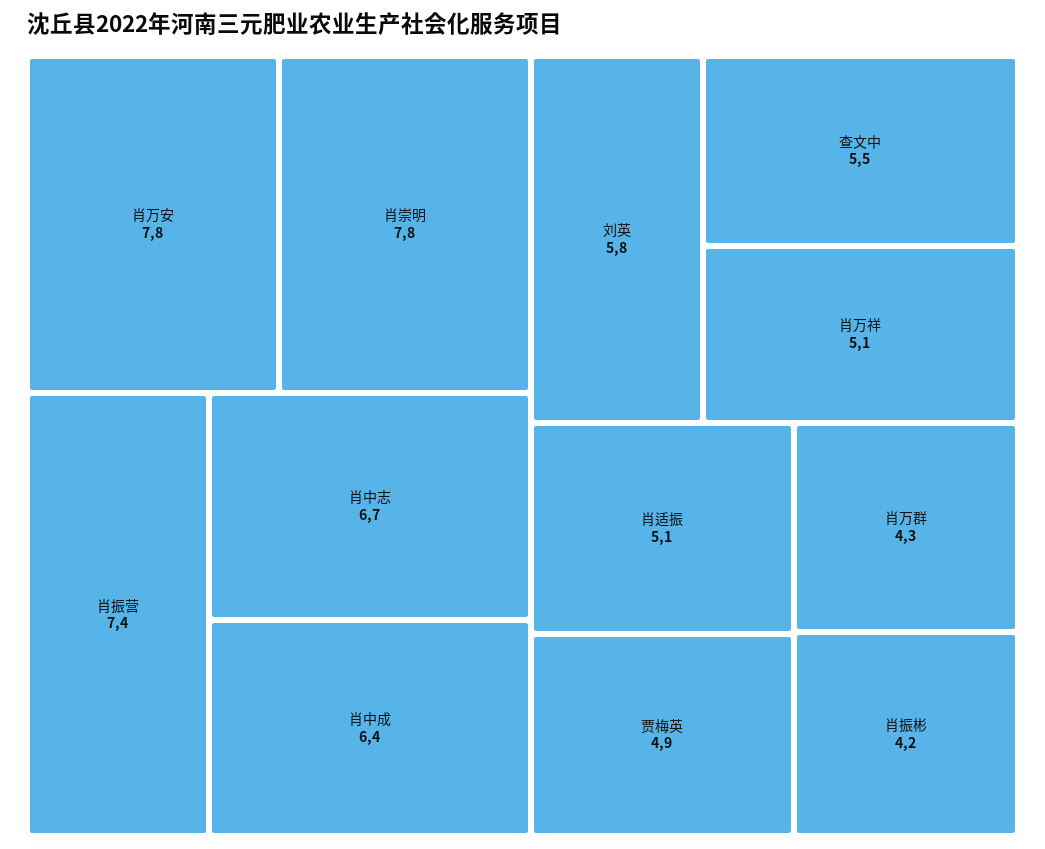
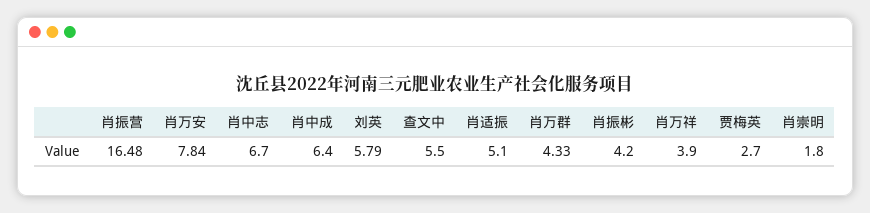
肖崇明: 7.8 -> 1.8
肖振营: 7.4 -> 16.48
肖万祥: 5.1 -> 3.9
贾梅英: 4.9 -> 2.7

